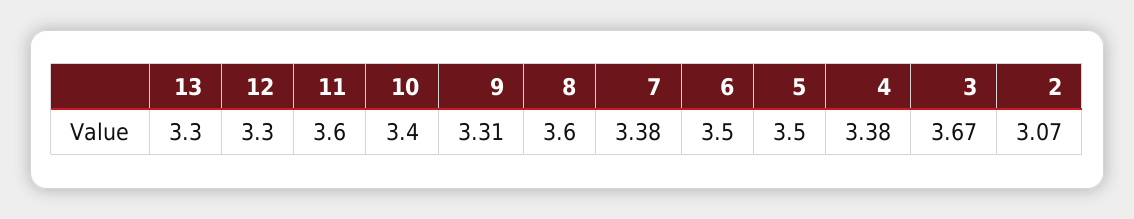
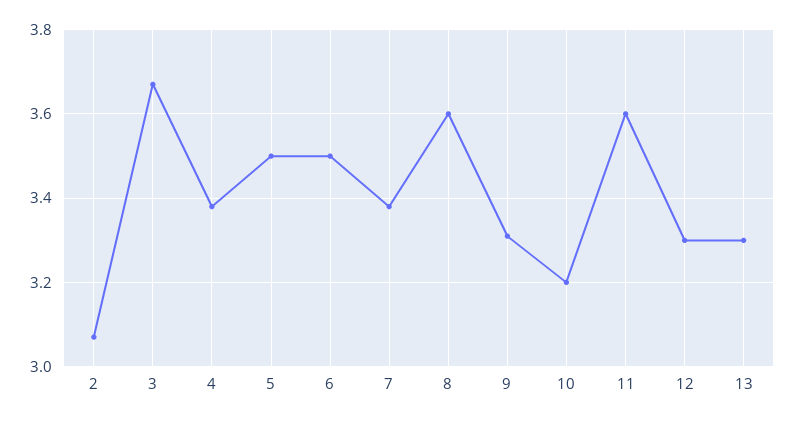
10: 3.4 -> 3.2

